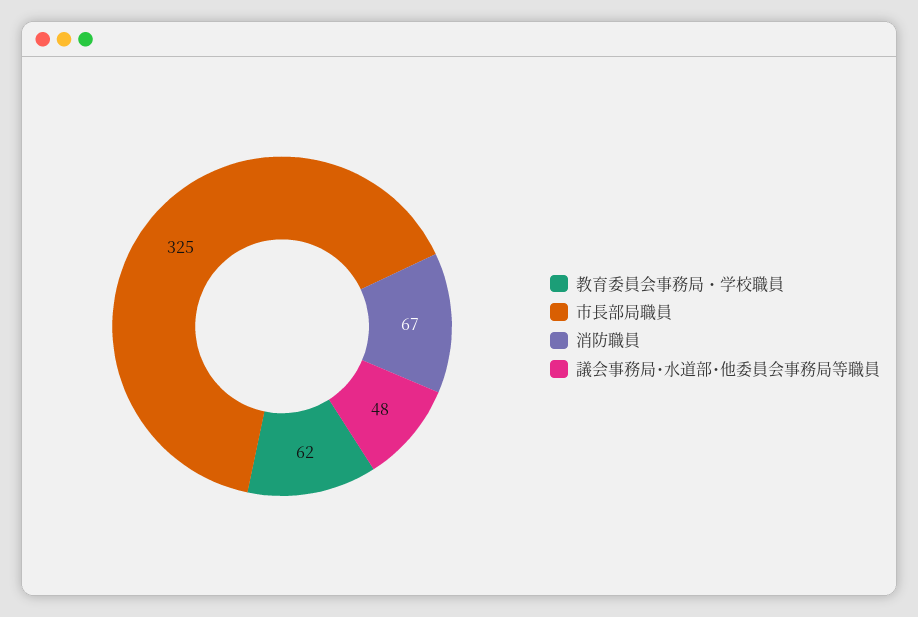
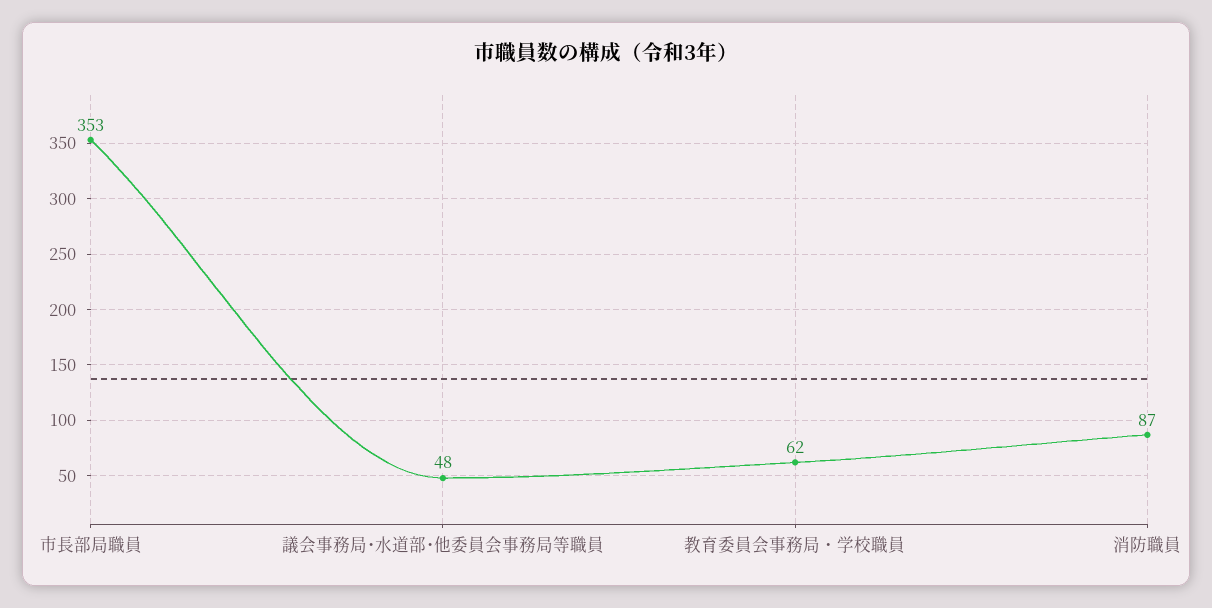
市長部局職員: 325 -> 353
消防職員: 67 -> 87

